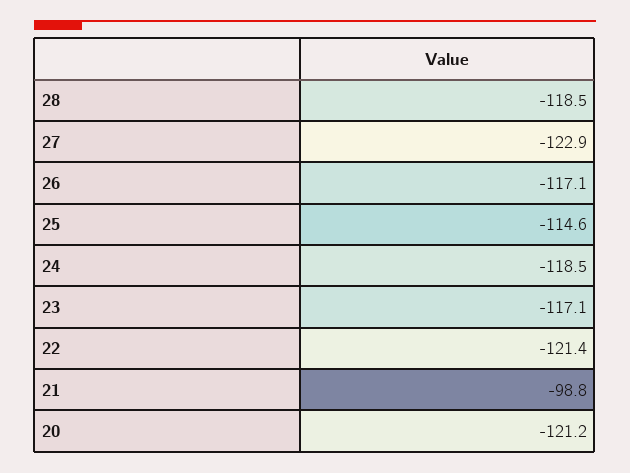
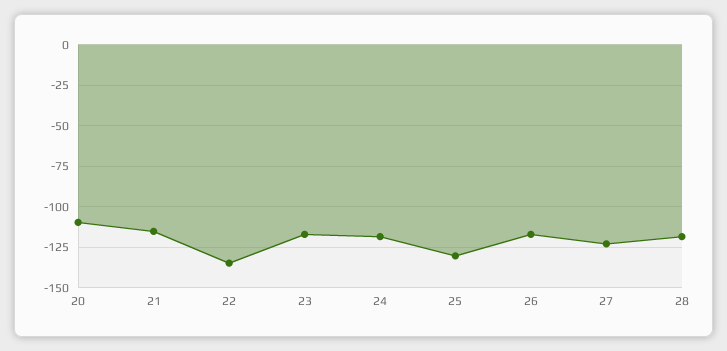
25: -114.6 -> -130
22: -121.4 -> -135
21: -98.8 -> -115
20: -121.2 -> -110

